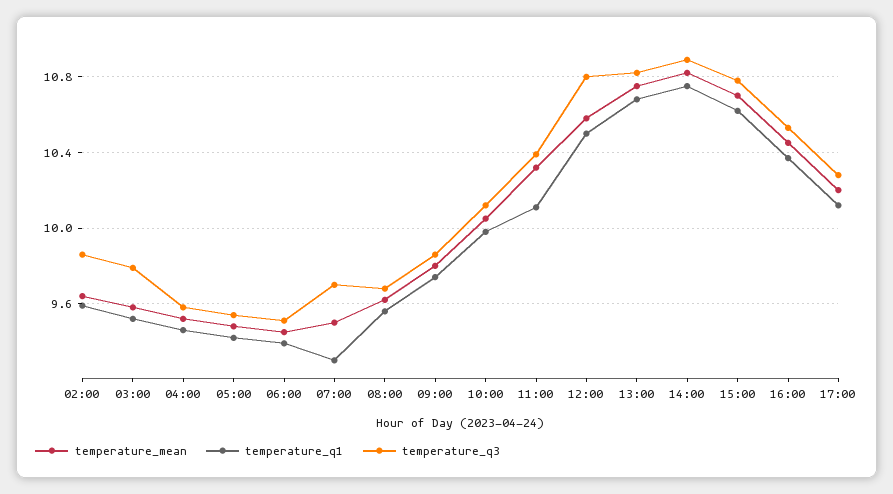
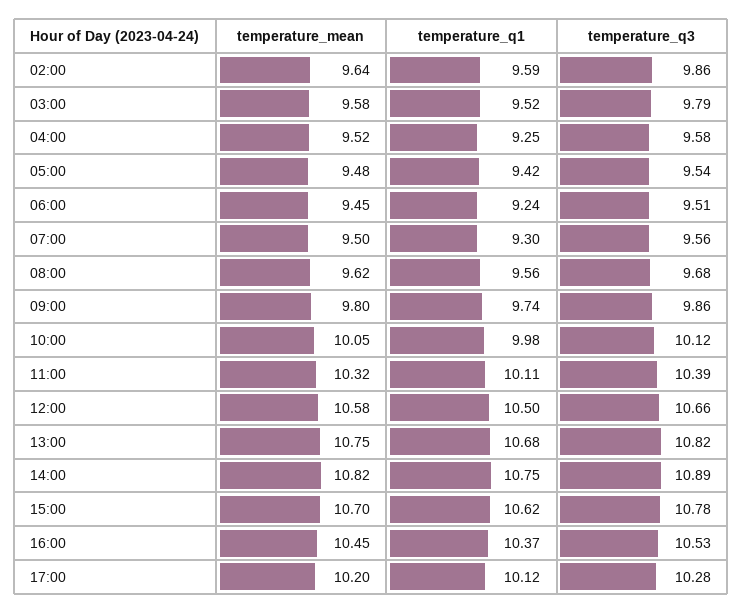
temperature_q1, 04:00: 9.45 -> 9.25
temperature_q1, 06:00: 9.4 -> 9.24
temperature_q3, 07:00: 9.7 -> 9.56
temperature_q3, 12:00: 10.8 -> 10.66

